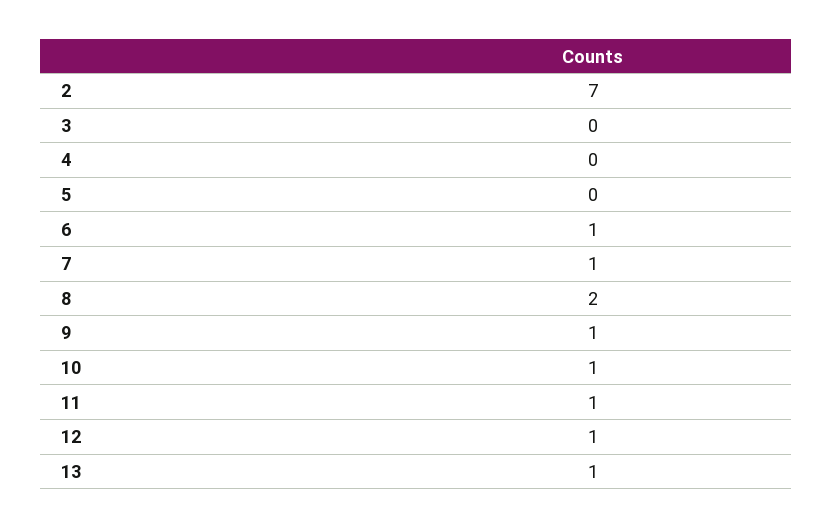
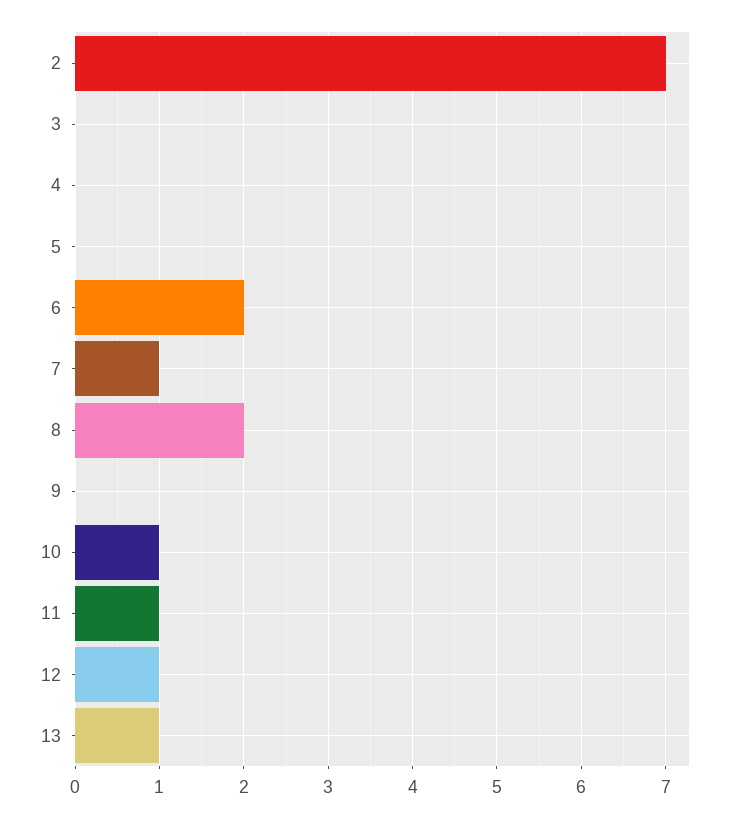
6: 1 -> 2
9: 1 -> 0

